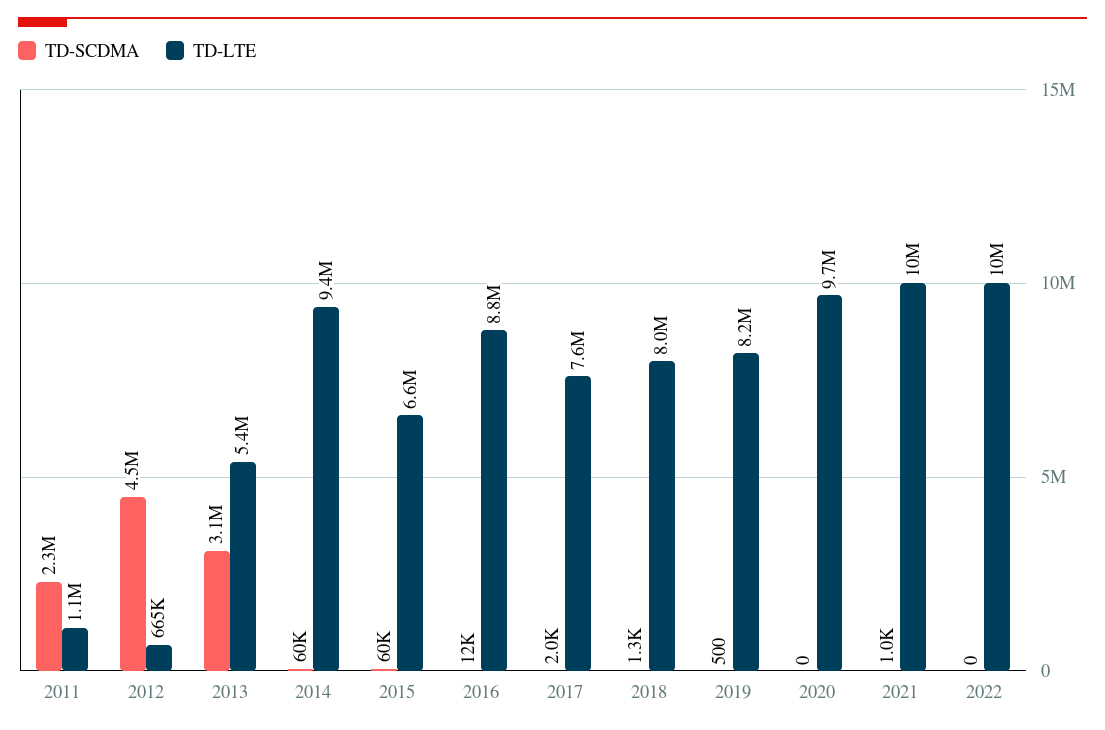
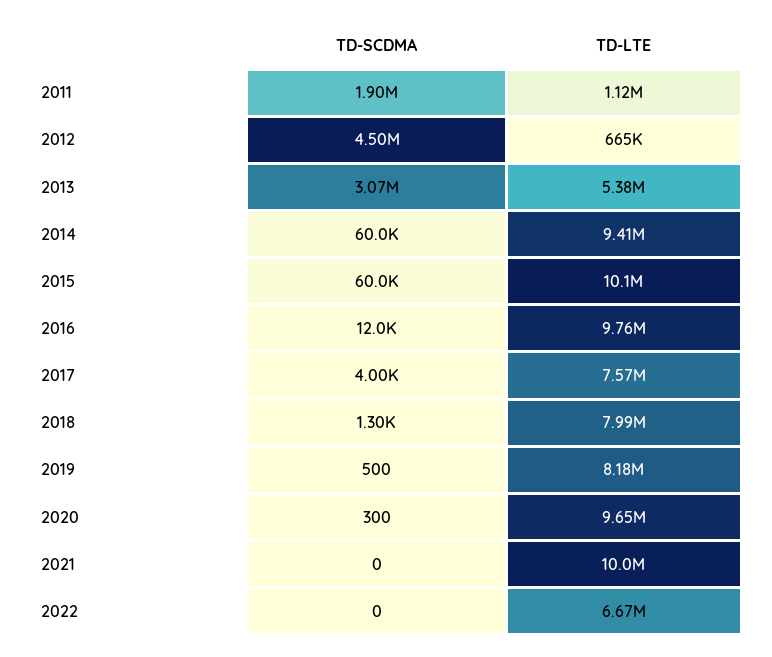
TD-SCDMA, 2011: 2300000 -> 1900000
TD-LTE, 2015: 6600000 -> 10100000
TD-LTE, 2016: 8800000 -> 9760000
TD-SCDMA, 2017: 2000 -> 4000
TD-SCDMA, 2020: 0 -> 300
TD-SCDMA, 2021: 1000 -> 0
TD-LTE, 2022: 10000000 -> 6670000

